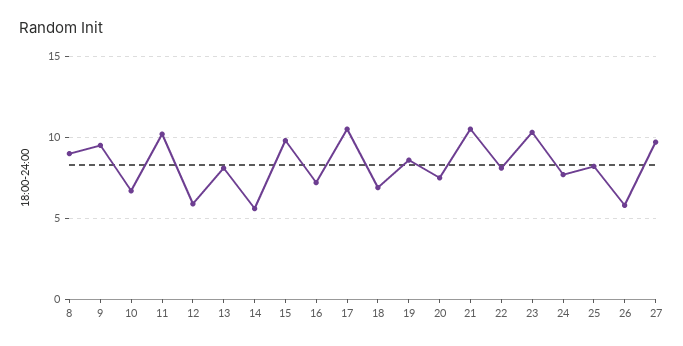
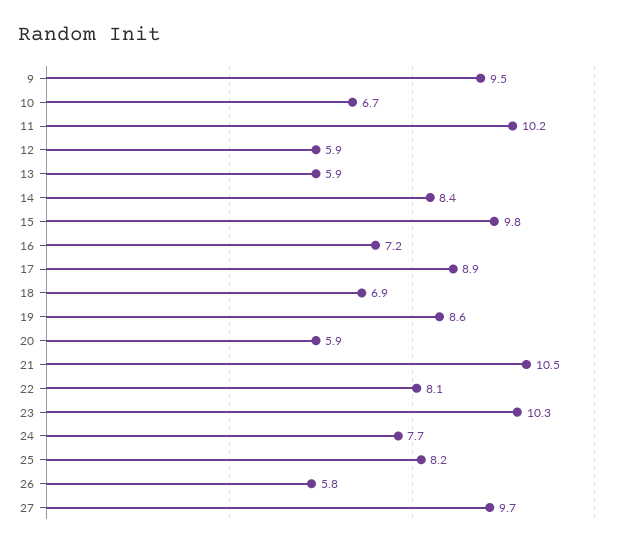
8: 9 -> none
13: 8 -> 5.9
14: 5.5 -> 8.4
17: 10.5 -> 8.9
20: 7.5 -> 5.9

